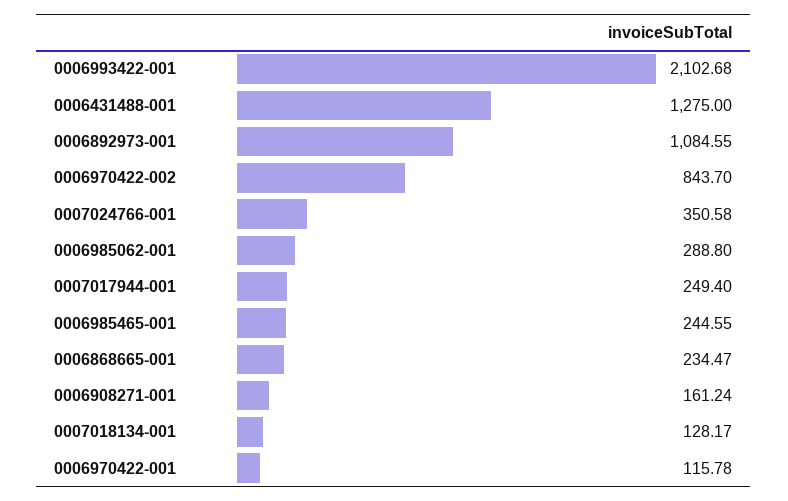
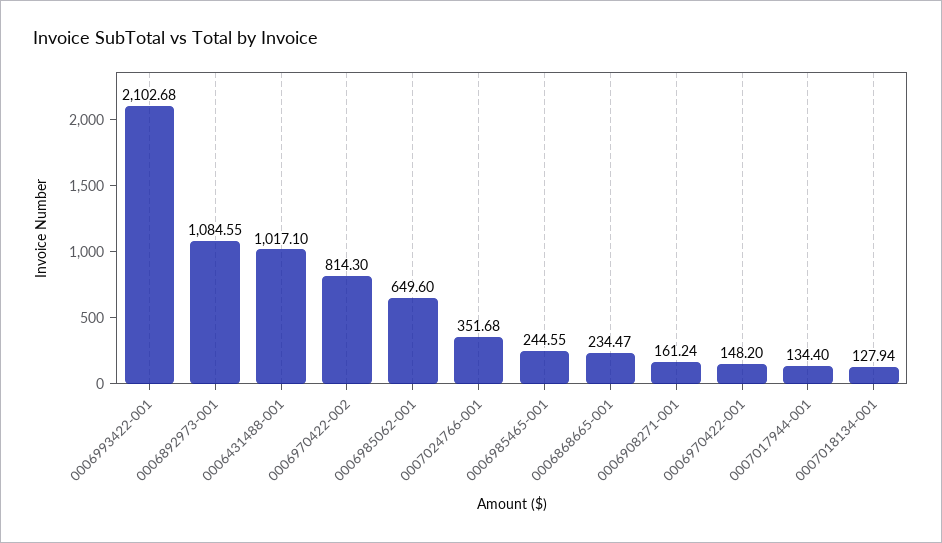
0006431488-001: 1275 -> 1017.1
0006970422-002: 843.7 -> 814.3
0007024766-001: 350.58 -> 351.68
0006985062-001: 288.8 -> 649.6
0007017944-001: 249.4 -> 134.4
0007018134-001: 128.17 -> 127.94
0006970422-001: 115.78 -> 148.2

